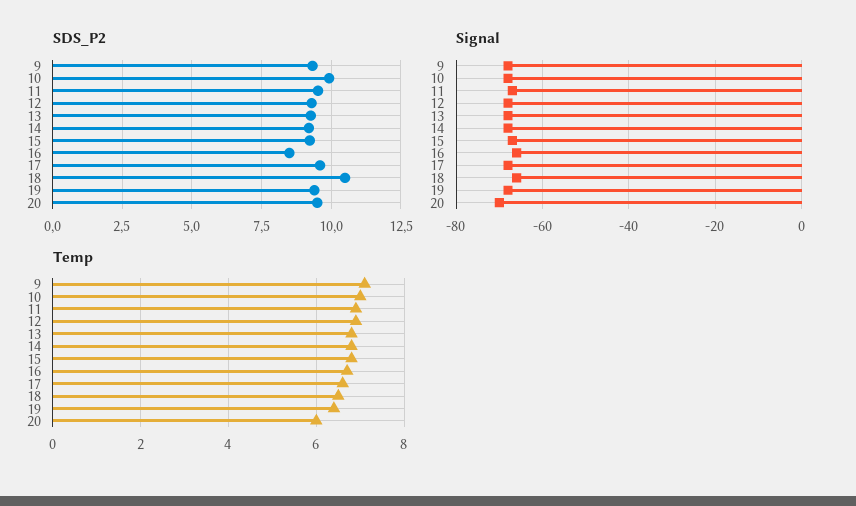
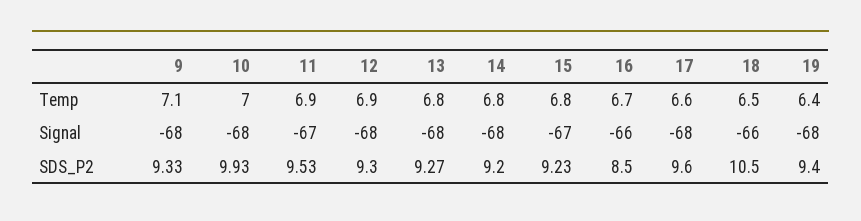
SDS_P2, 20: 9.5 -> none
Signal, 20: -70 -> none
Temp, 20: 6 -> none

